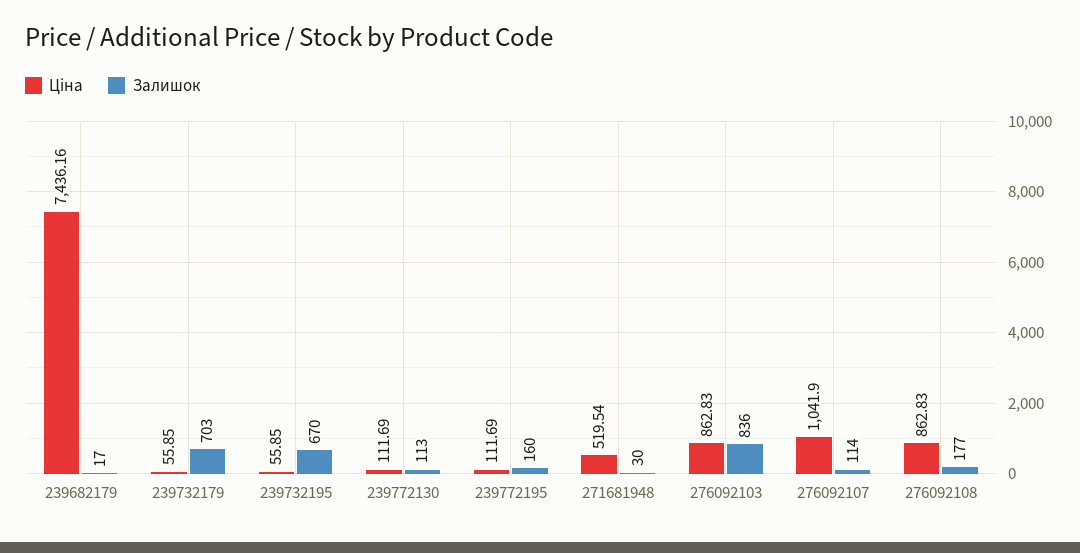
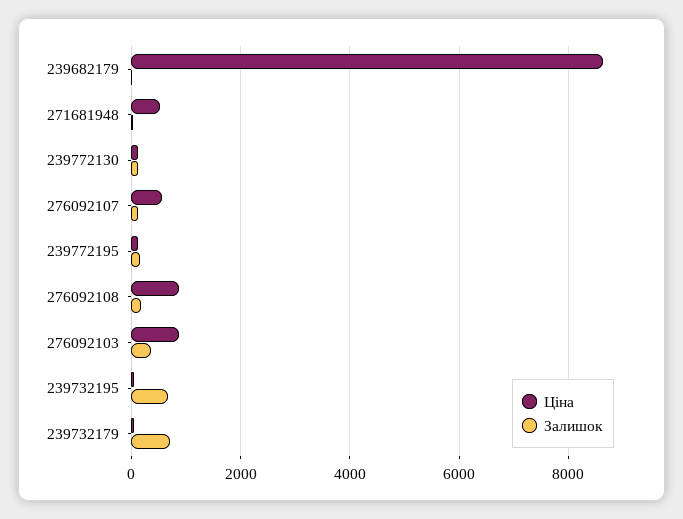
Ціна, 239682179: 7436.16 -> 8600
Залишок, 276092103: 836 -> 400
Ціна, 276092107: 1041.9 -> 600

